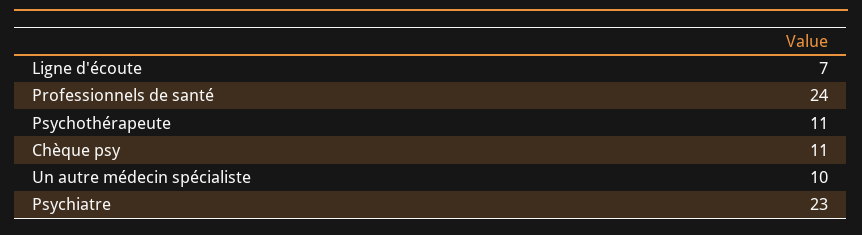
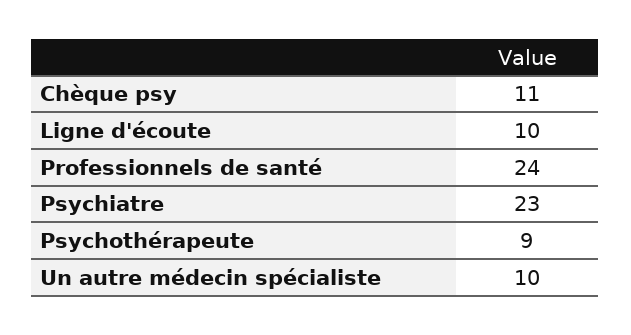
Ligne d'écoute: 7 -> 10
Psychothérapeute: 11 -> 9

